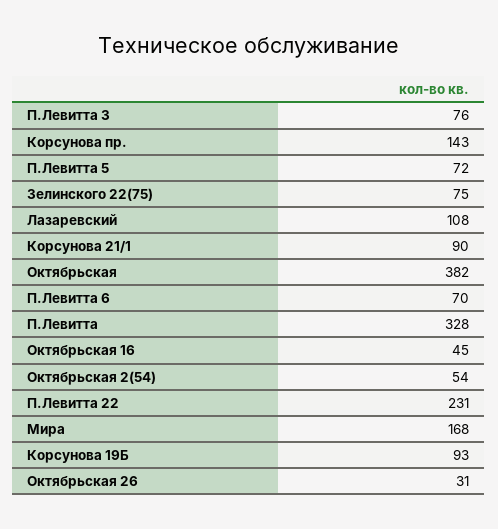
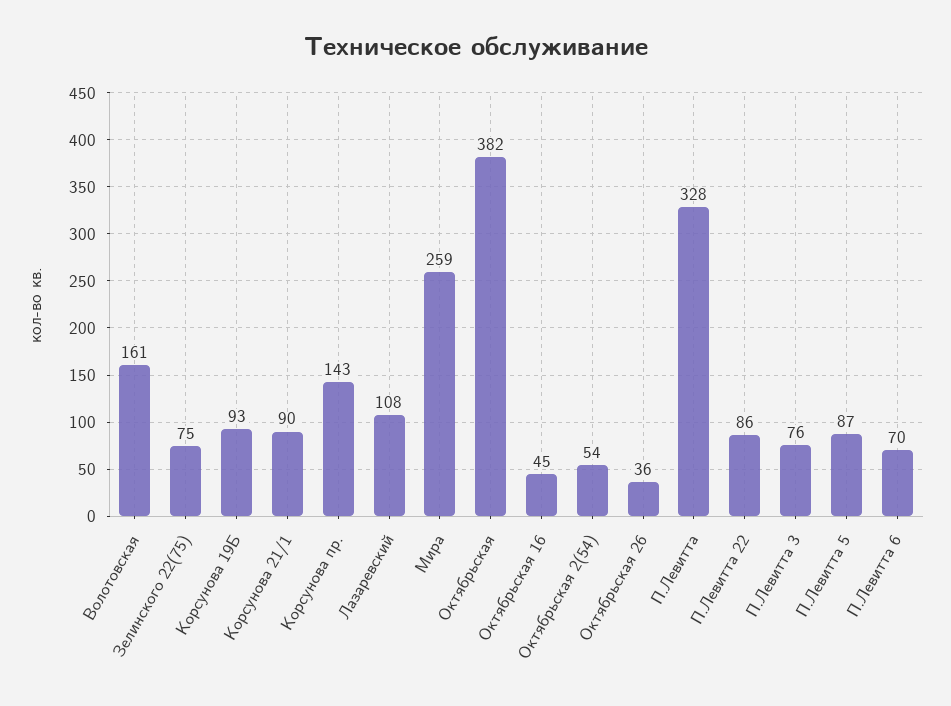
П.Левитта 5: 72 -> 87
П.Левитта 22: 231 -> 86
Мира: 168 -> 259
Октябрьская 26: 31 -> 36
Волотовская: none -> 161

